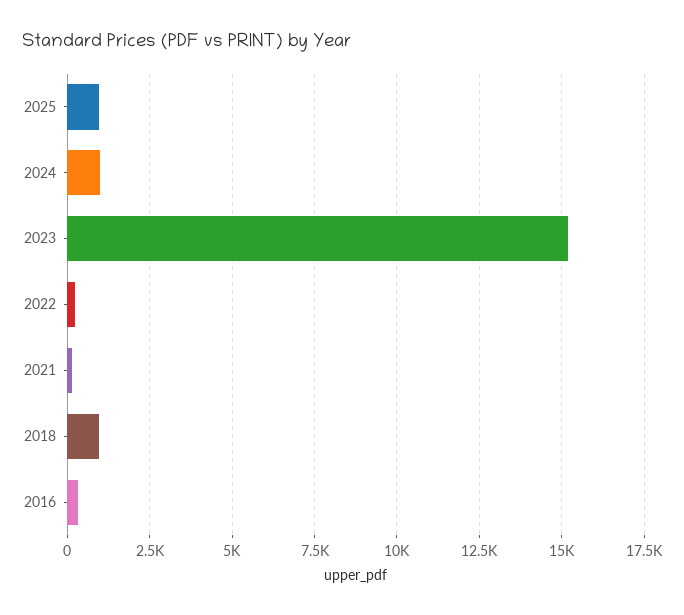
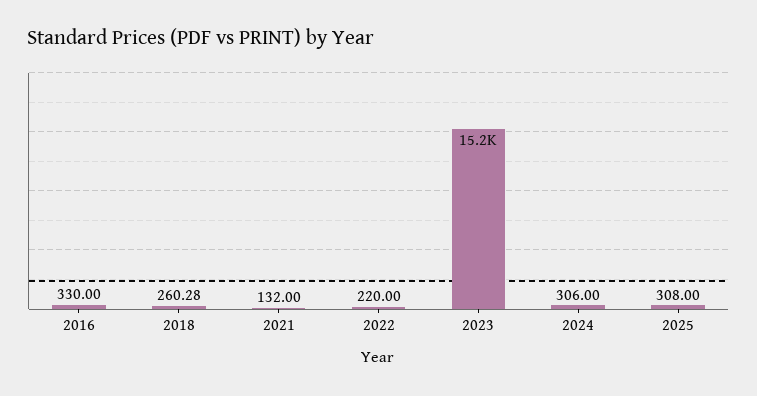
2025: 1000 -> 308
2024: 1000 -> 306
2018: 1000 -> 260.28

